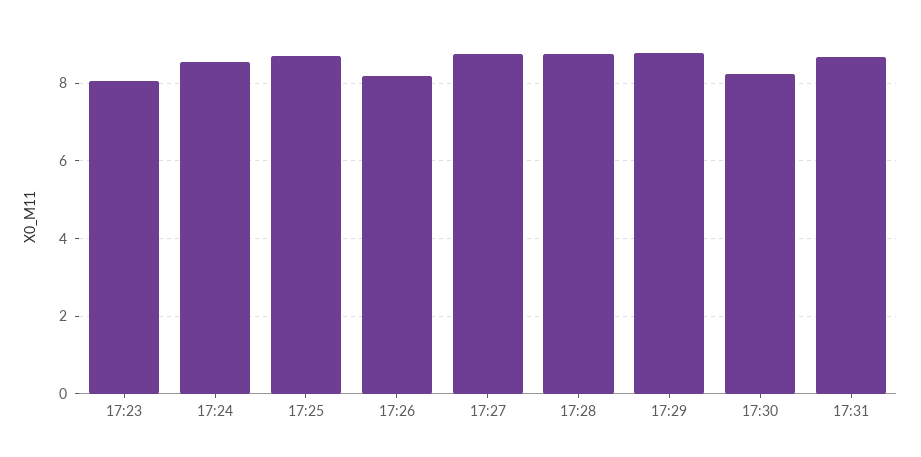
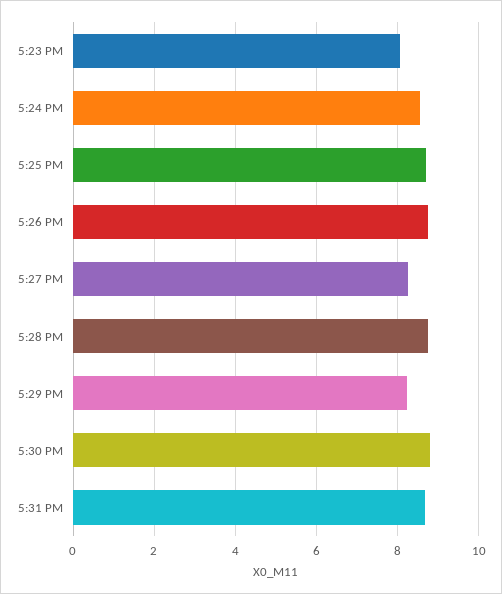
17:26: 8.2 -> 8.8
17:27: 8.8 -> 8.2
17:29: 8.8 -> 8.2
17:30: 8.2 -> 8.8

